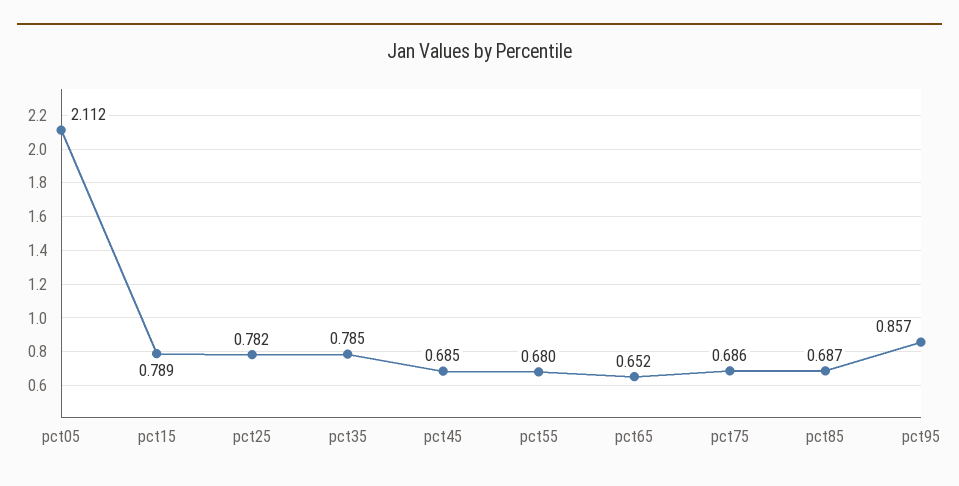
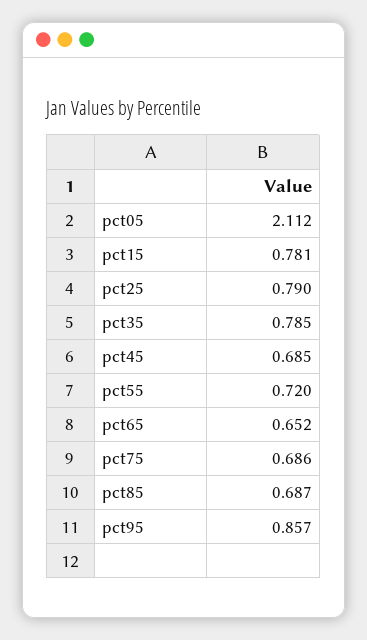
pct15: 0.789 -> 0.781
pct25: 0.782 -> 0.79
pct55: 0.68 -> 0.72

